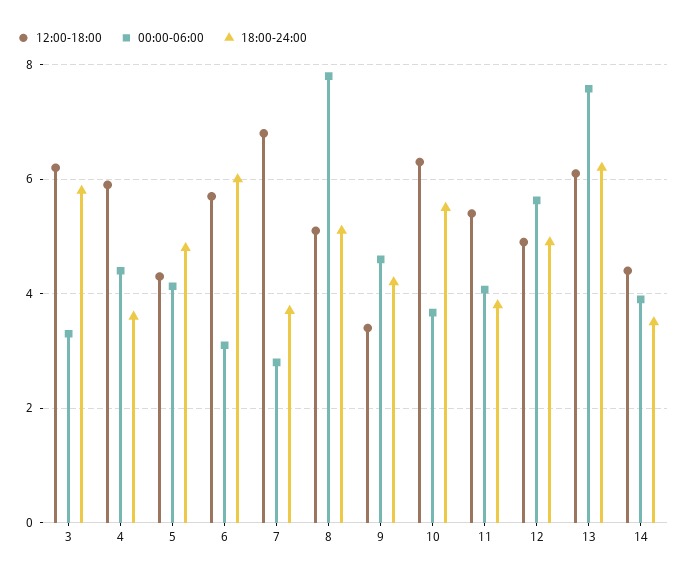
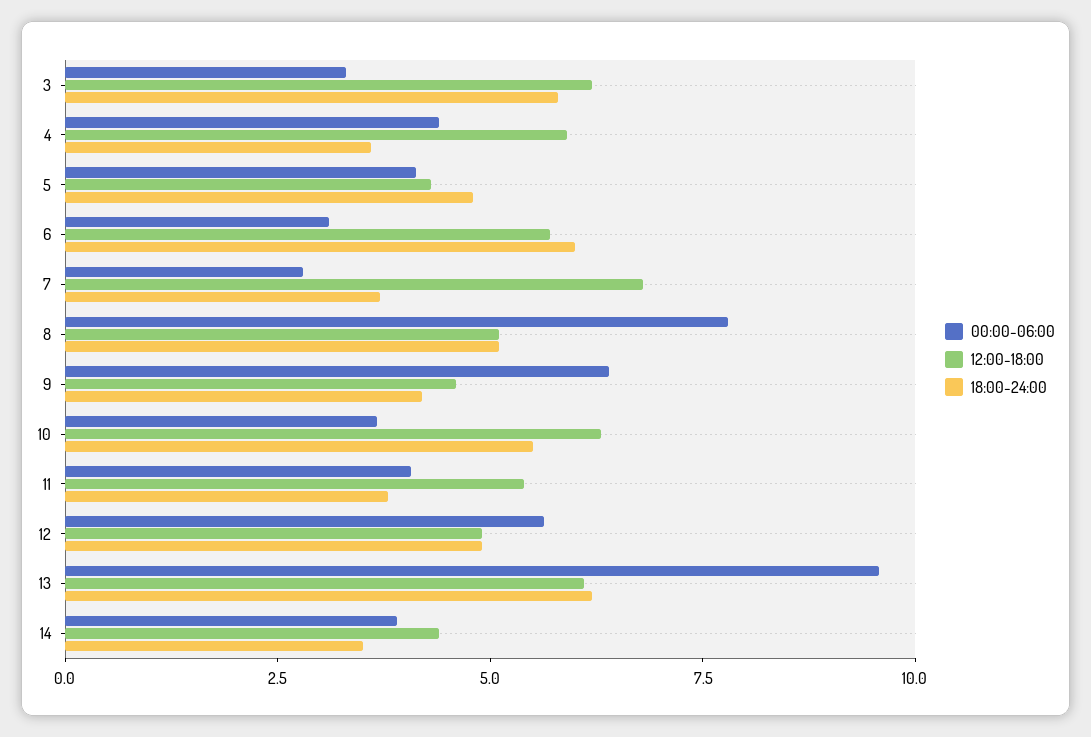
12:00-18:00, 9: 3.4 -> 4.5
00:00-06:00, 9: 4.6 -> 6.5
00:00-06:00, 13: 7.6 -> 9.5

